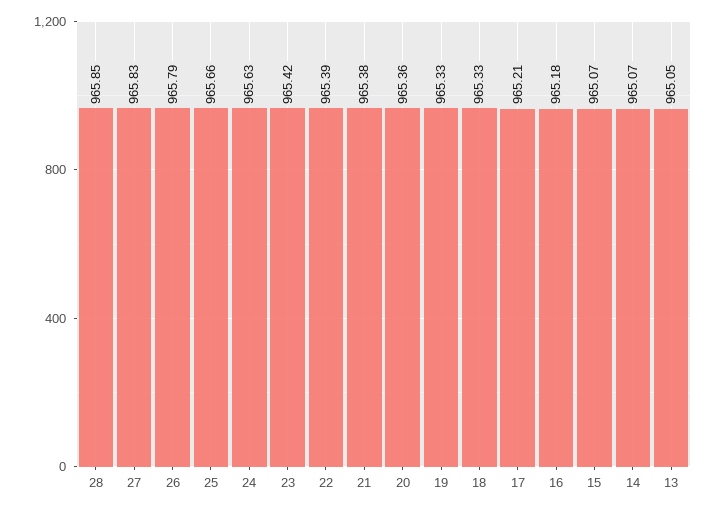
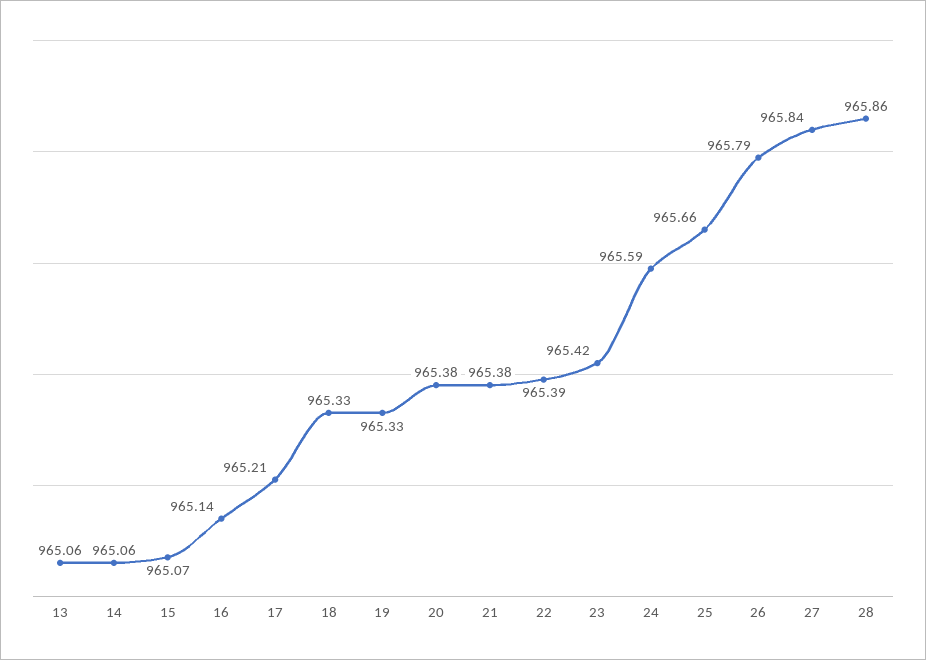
28: 965.85 -> 965.86
27: 965.83 -> 965.84
24: 965.63 -> 965.59
20: 965.36 -> 965.38
16: 965.18 -> 965.14
14: 965.07 -> 965.06
13: 965.05 -> 965.06

